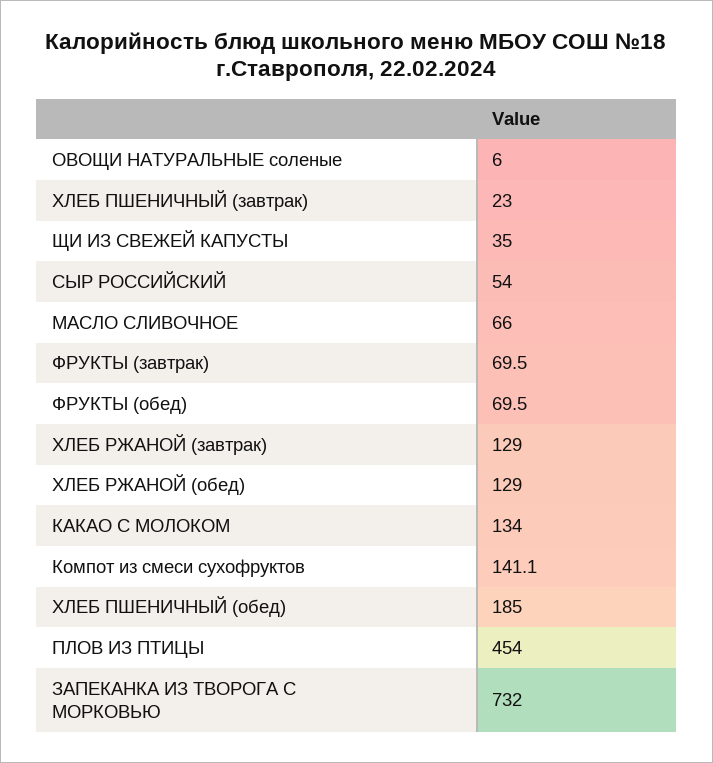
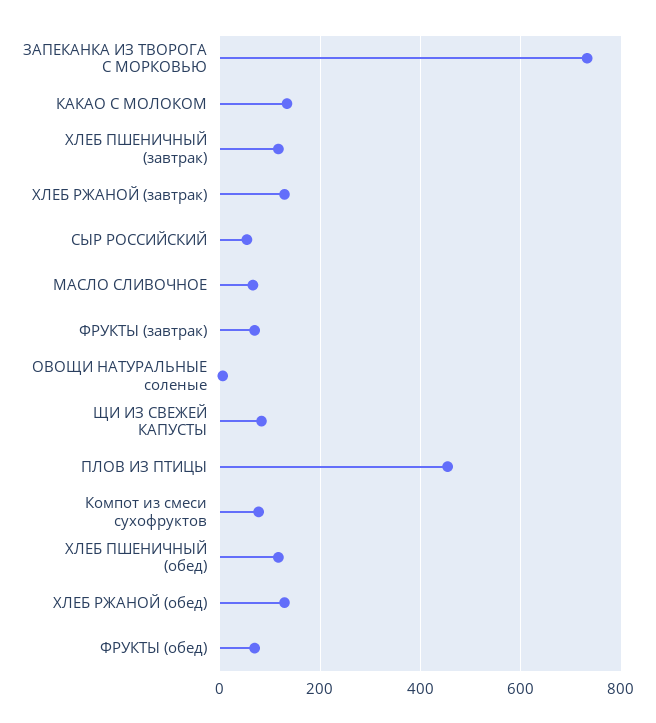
ХЛЕБ ПШЕНИЧНЫЙ (завтрак): 23 -> 120
ЩИ ИЗ СВЕЖЕЙ КАПУСТЫ: 35 -> 80
Компот из смеси сухофруктов: 141.1 -> 80
ХЛЕБ ПШЕНИЧНЫЙ (обед): 185 -> 120

